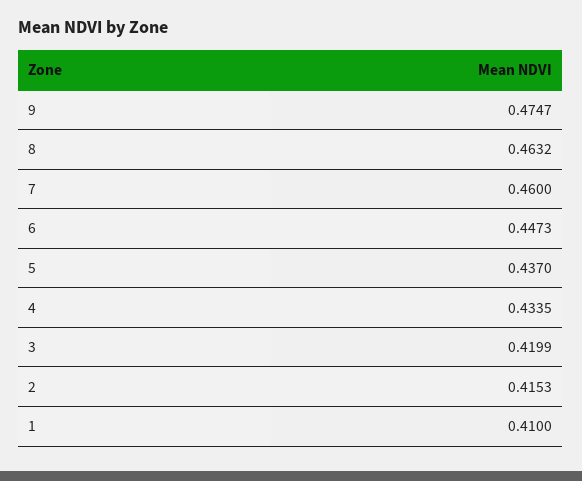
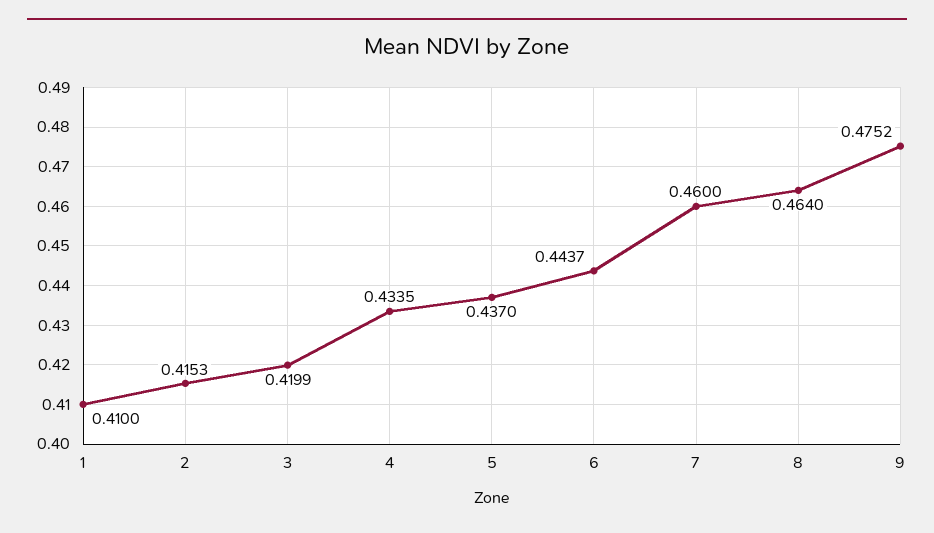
9: 0.4747 -> 0.4752
8: 0.4632 -> 0.464
6: 0.4473 -> 0.4437

